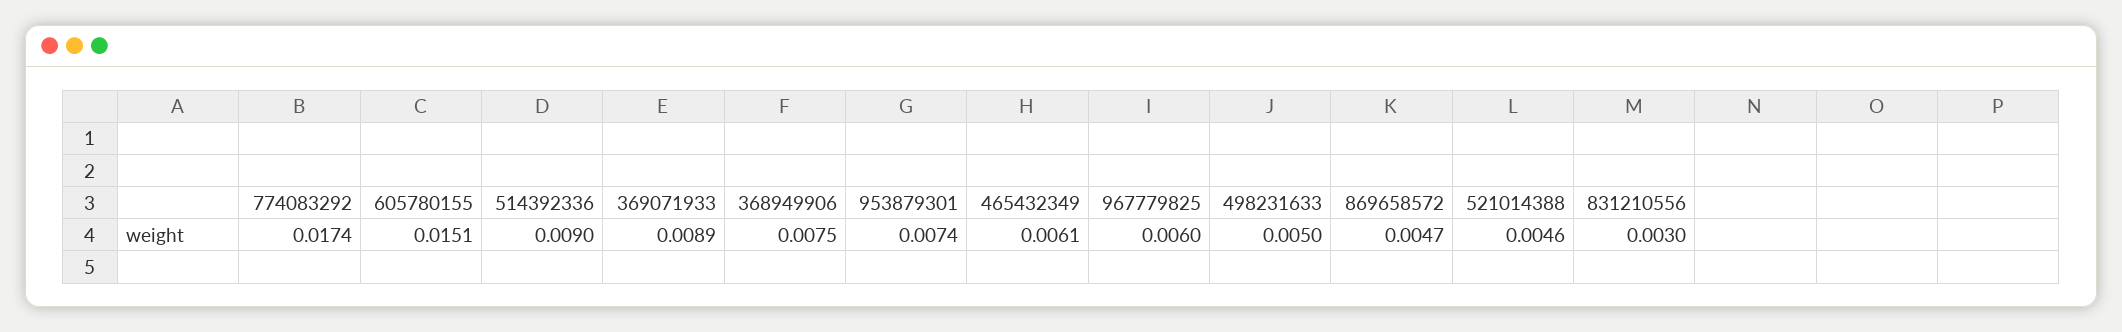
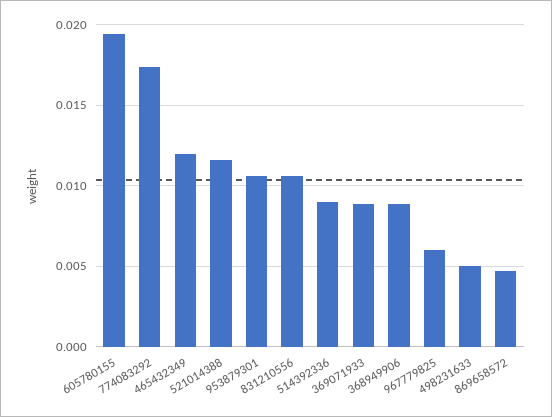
605780155: 0.0151 -> 0.0195
368949906: 0.0075 -> 0.009
953879301: 0.0074 -> 0.0105
465432349: 0.0061 -> 0.012
521014388: 0.0046 -> 0.0115
831210556: 0.003 -> 0.0105

